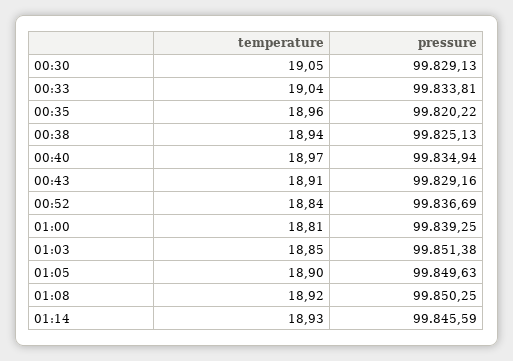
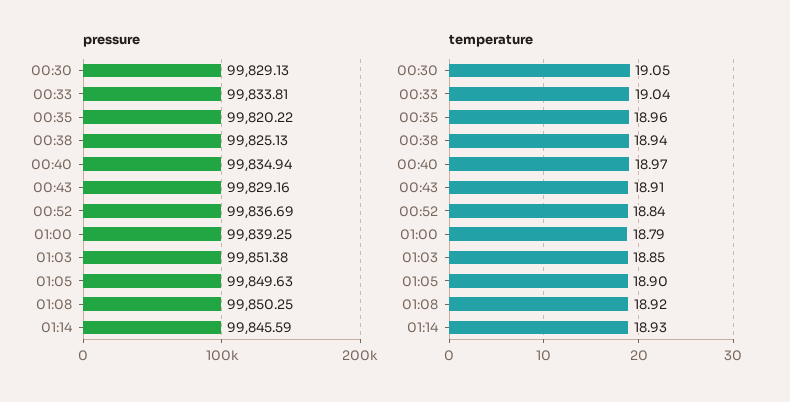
temperature, 01:00: 18.81 -> 18.79

